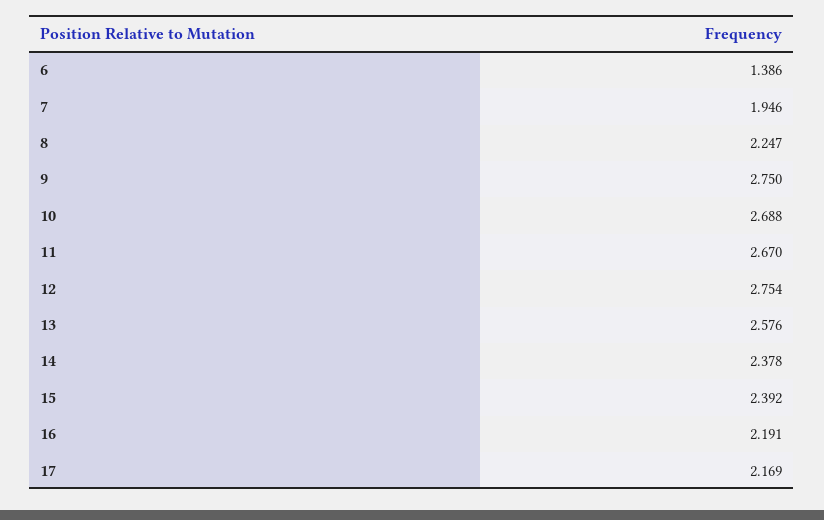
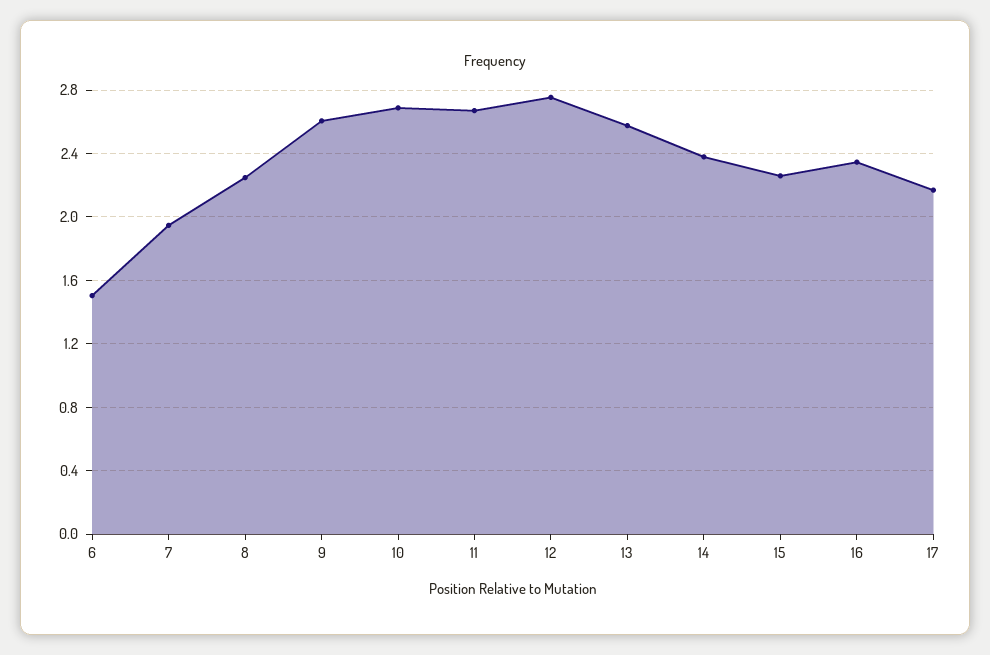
6: 1.386 -> 1.5
9: 2.75 -> 2.6
15: 2.392 -> 2.25
16: 2.191 -> 2.35

